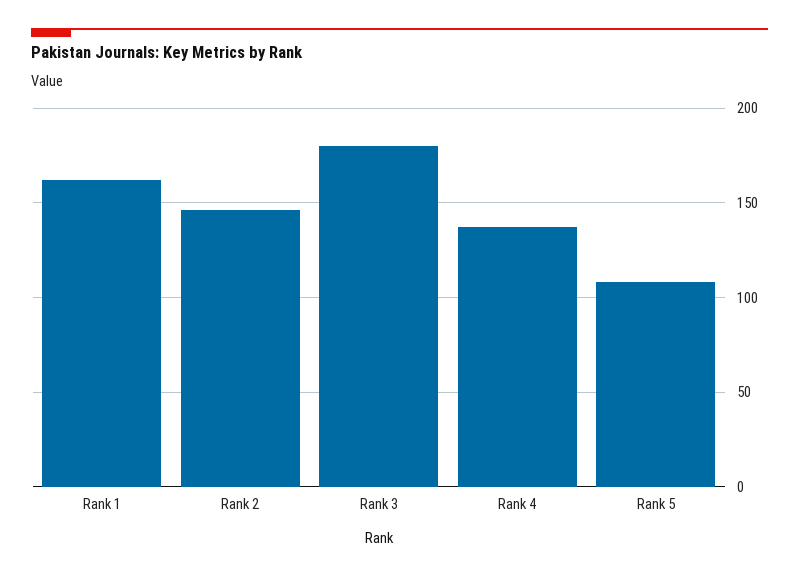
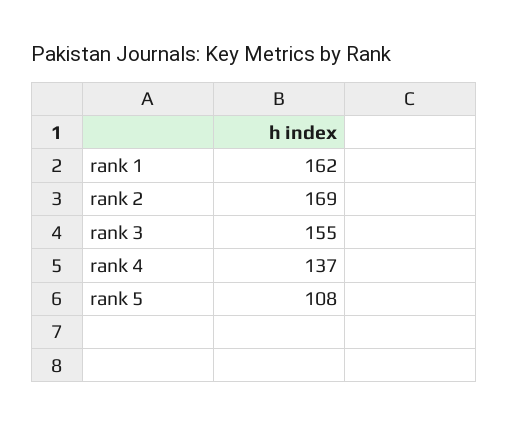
Rank 2: 145 -> 169
Rank 3: 180 -> 155

